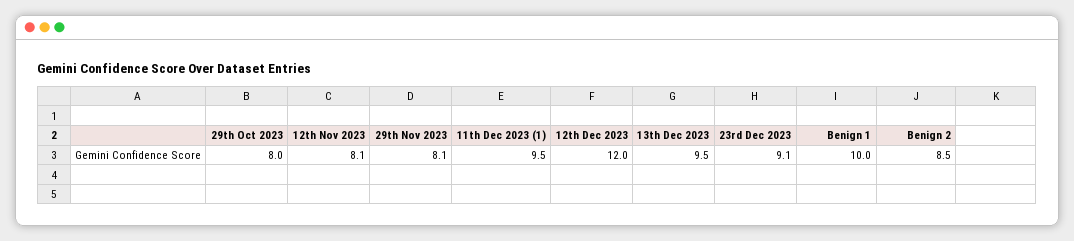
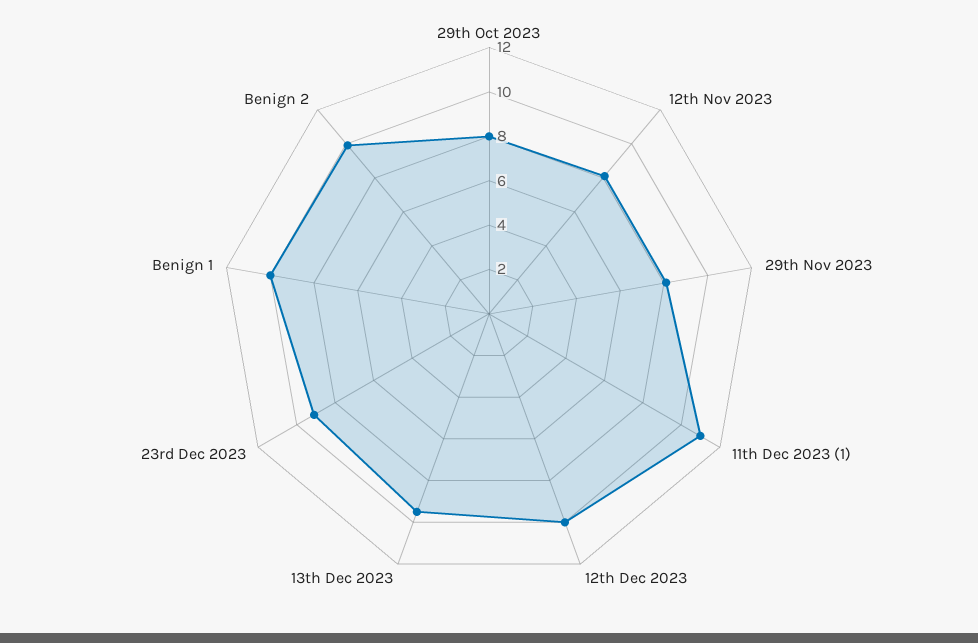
11th Dec 2023 (1): 9.5 -> 11
12th Dec 2023: 12 -> 10
Benign 2: 8.5 -> 10

